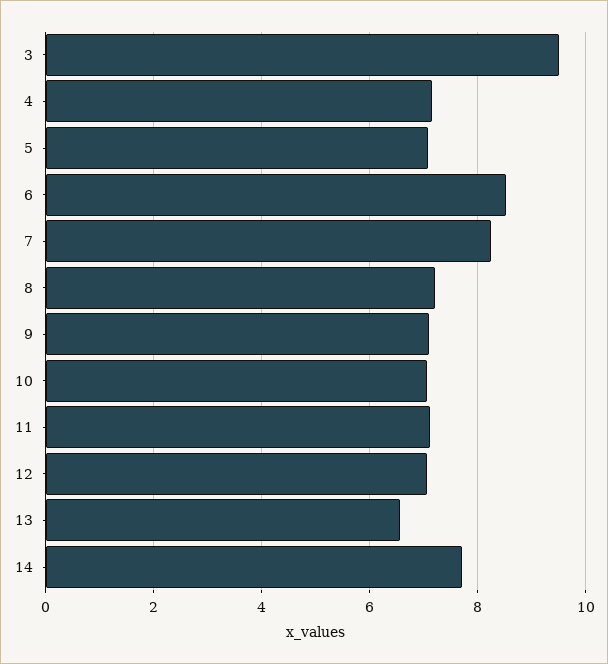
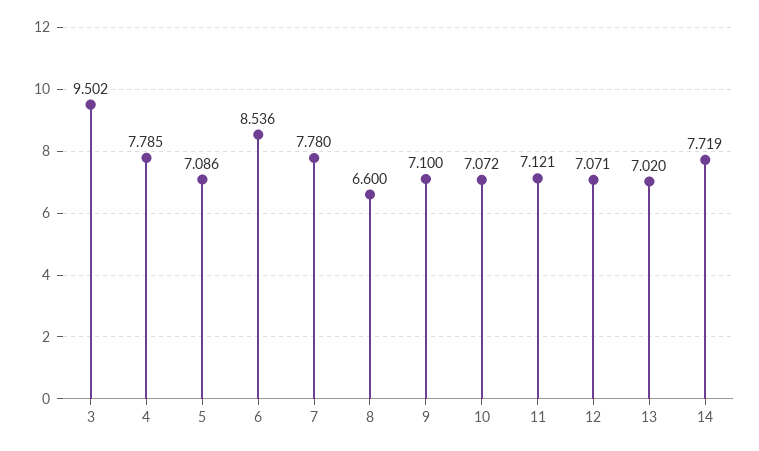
4: 7.2 -> 7.785
7: 8.2 -> 7.78
8: 7.2 -> 6.6
13: 6.6 -> 7.02

